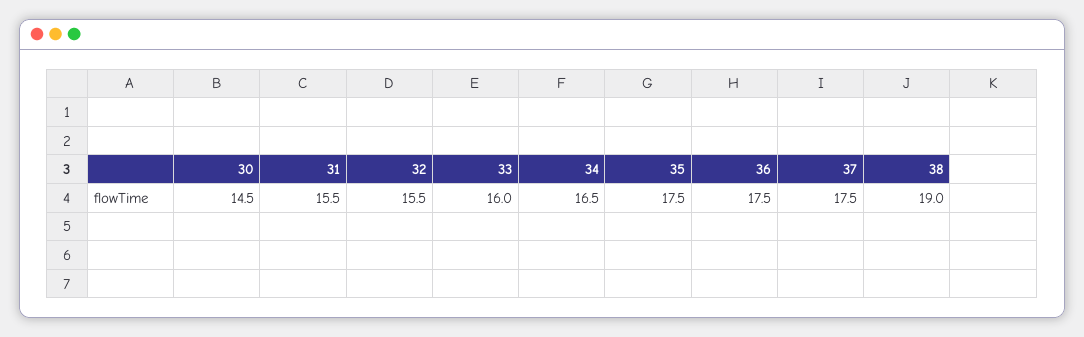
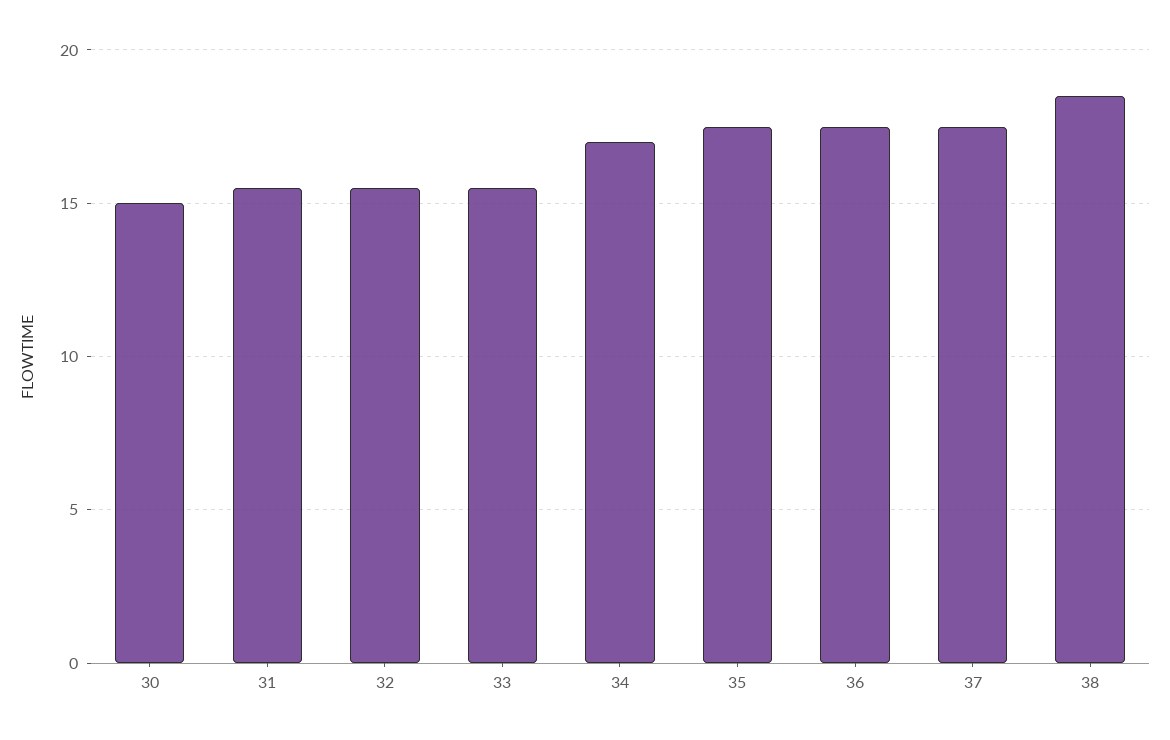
30: 14.5 -> 15
33: 16 -> 15.5
34: 16.5 -> 17
38: 19 -> 18.5

